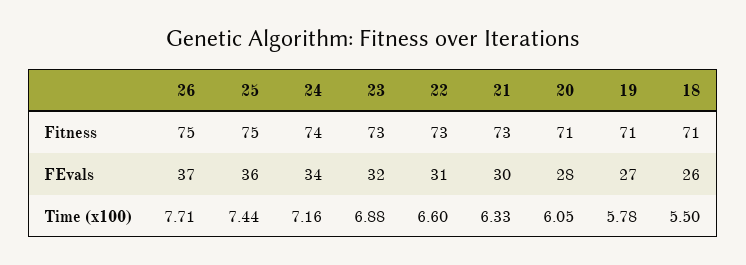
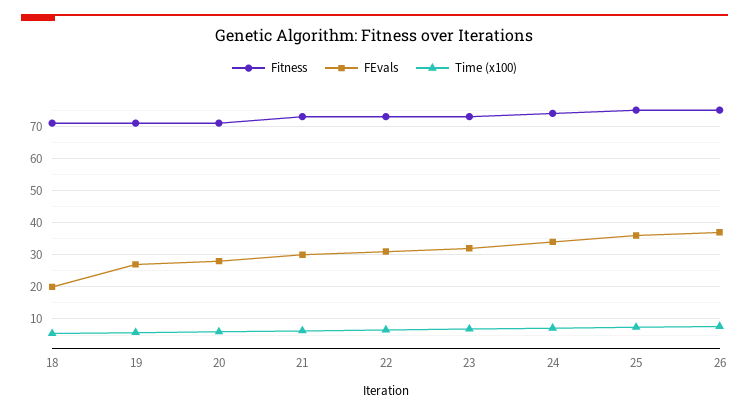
FEvals, 18: 26 -> 20

